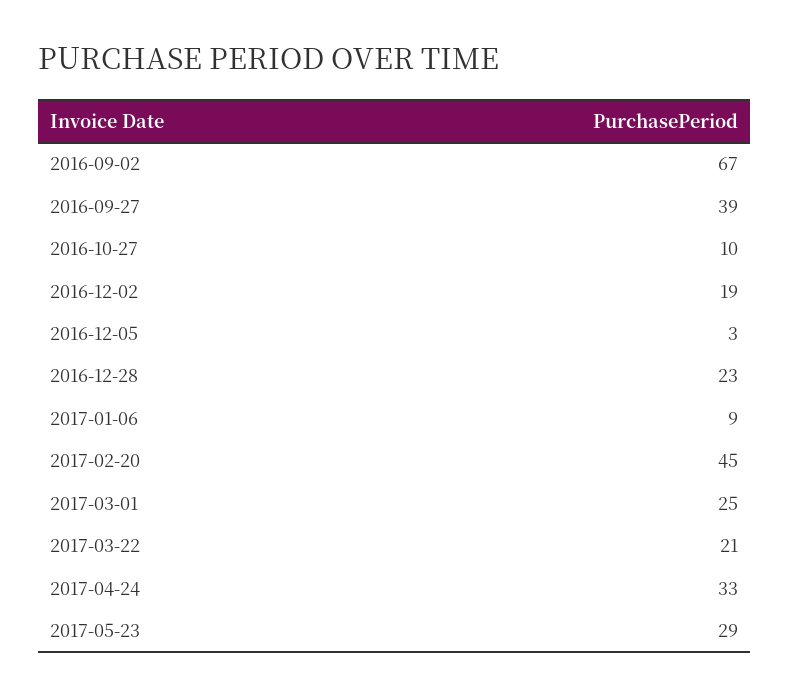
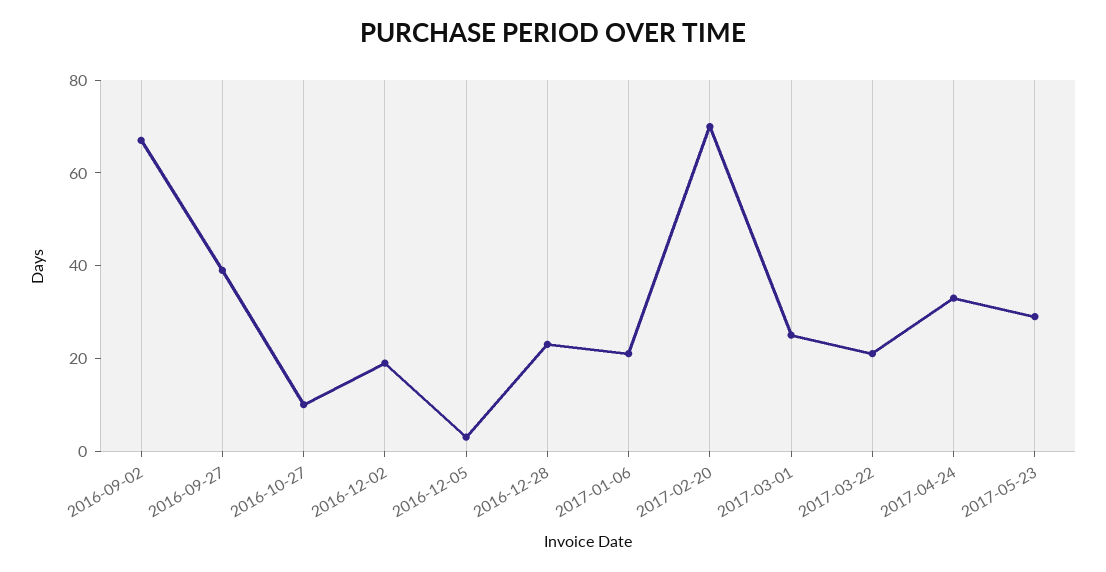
2017-01-06: 9 -> 20
2017-02-20: 45 -> 70

